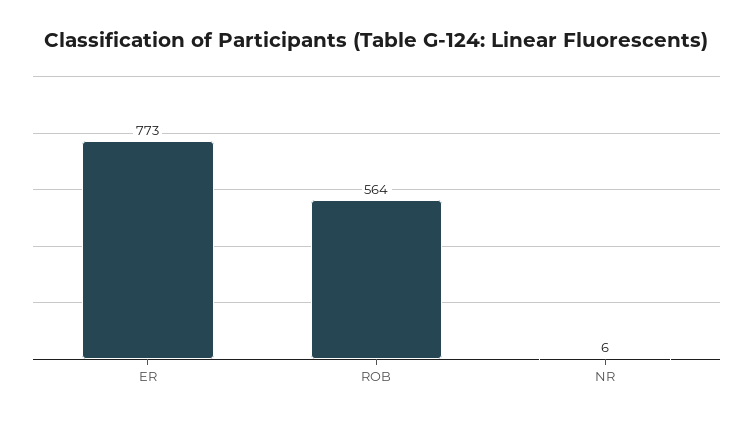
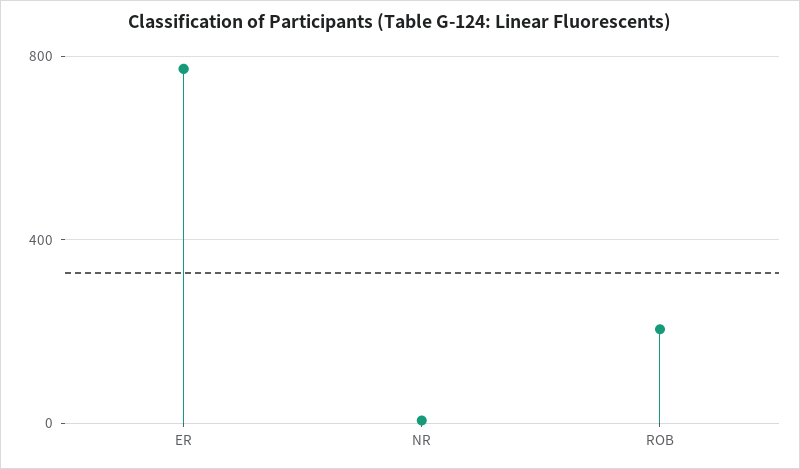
ROB: 564 -> 200

